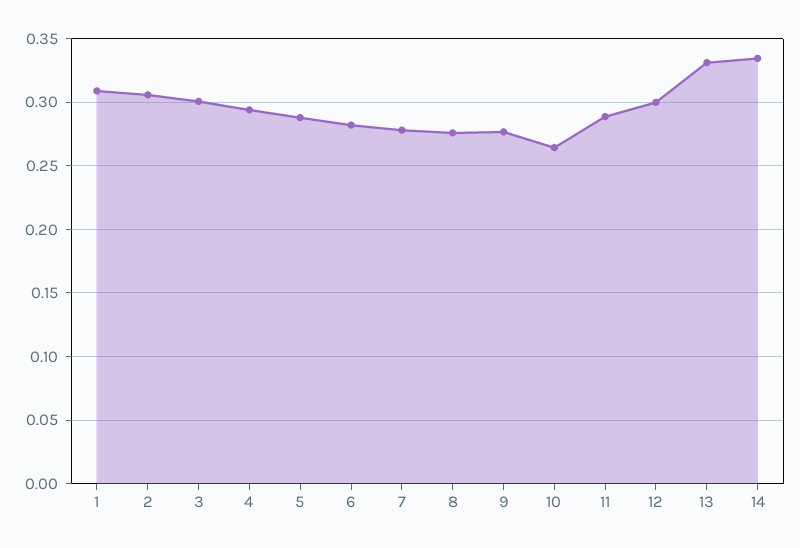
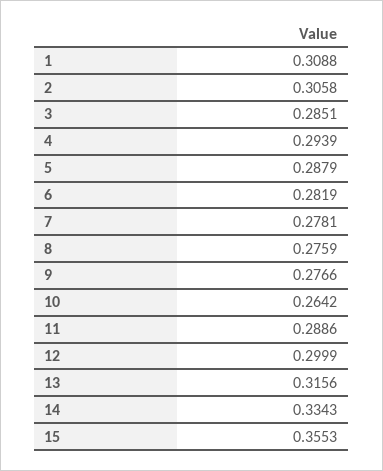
3: 0.3 -> 0.2851
13: 0.33 -> 0.3156
15: none -> 0.3553

